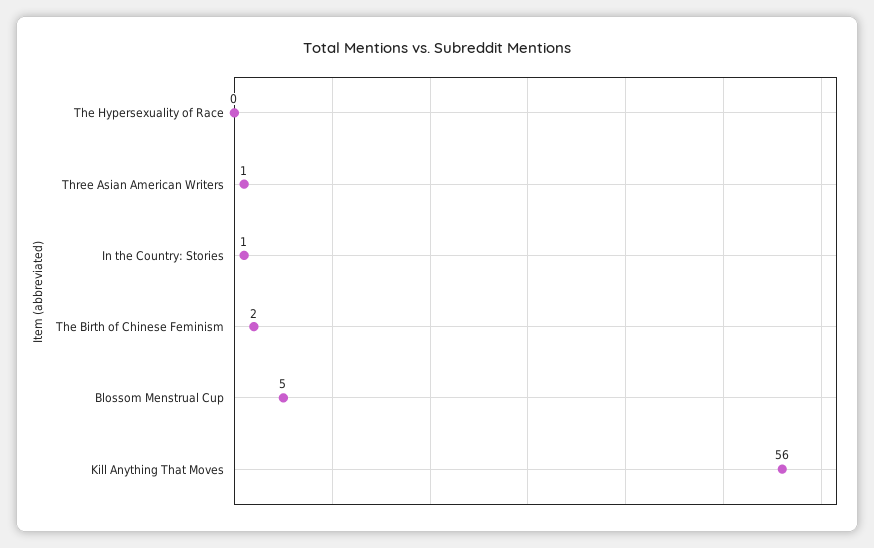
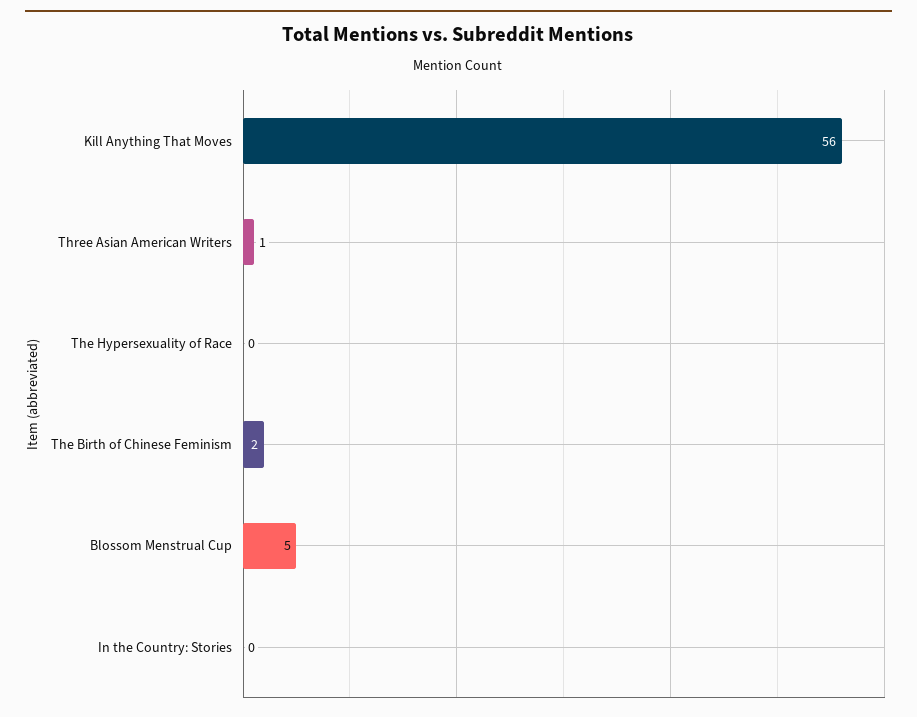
In the Country: Stories: 1 -> 0

